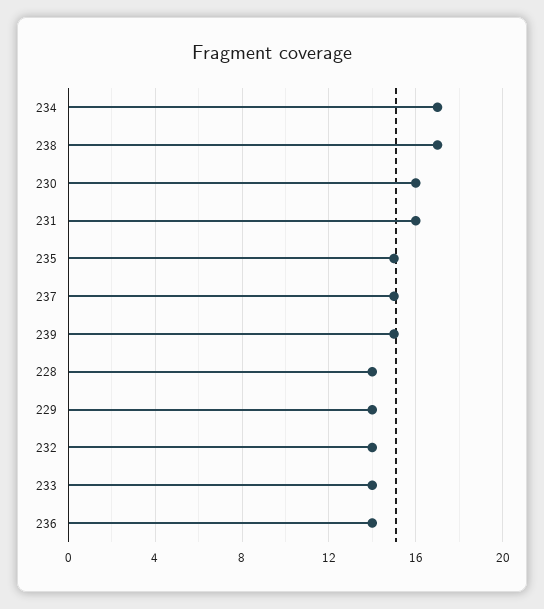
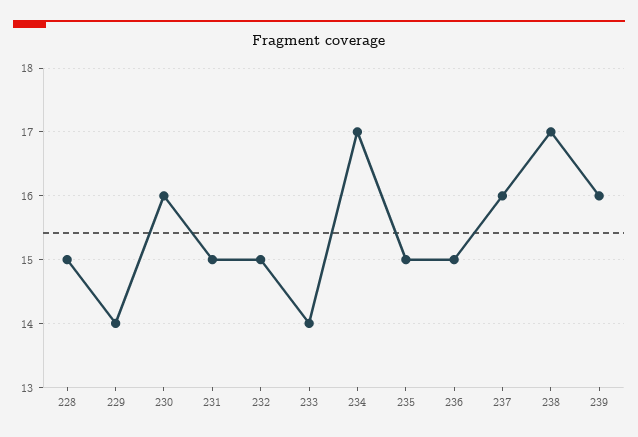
231: 16 -> 15
237: 15 -> 16
239: 15 -> 16
228: 14 -> 15
232: 14 -> 15
236: 14 -> 15

